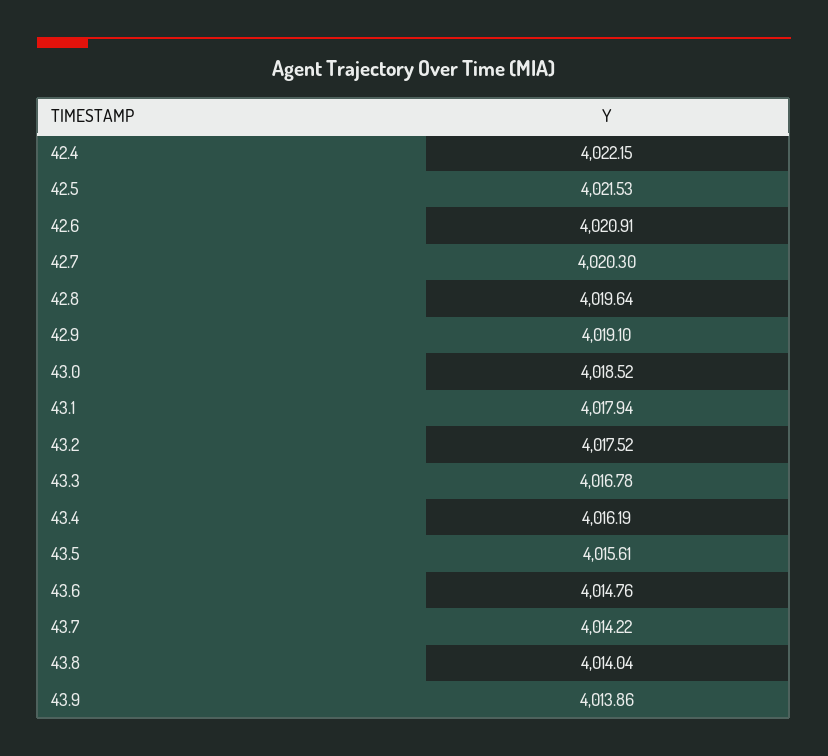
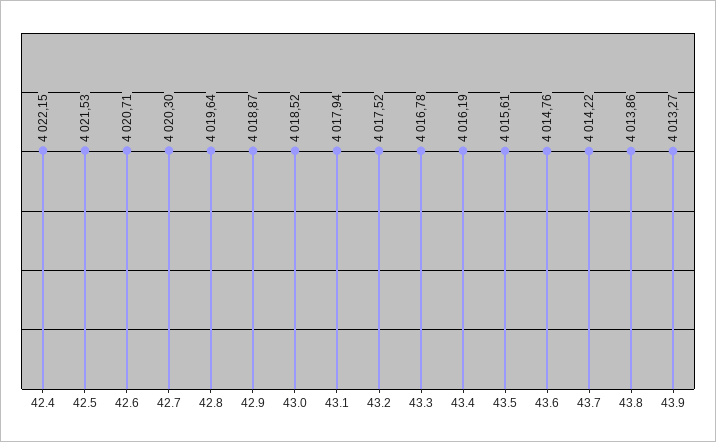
42.6: 4020.91 -> 4020.71
42.9: 4019.1 -> 4018.87
43.8: 4014.04 -> 4013.86
43.9: 4013.86 -> 4013.27

